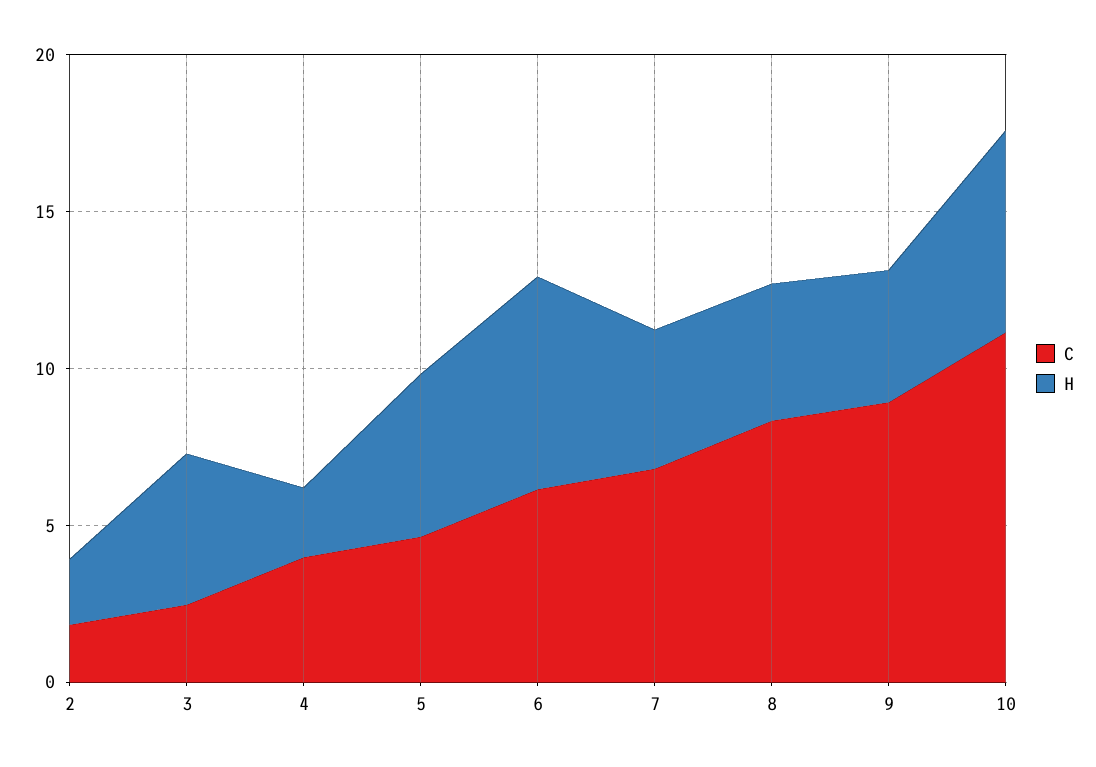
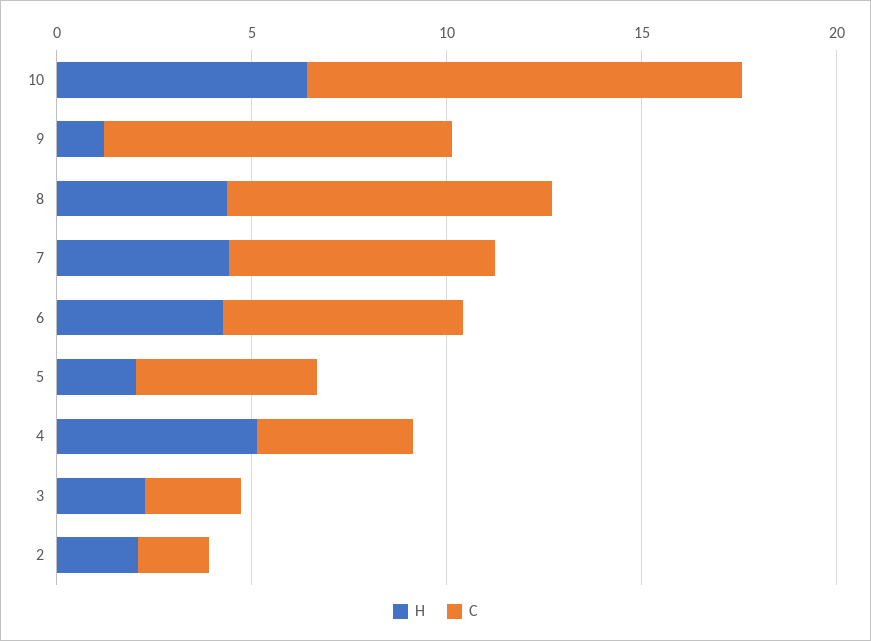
H, 3: 5 -> 2
H, 4: 2 -> 5
H, 5: 5 -> 2
H, 6: 7 -> 4
H, 9: 4 -> 1

